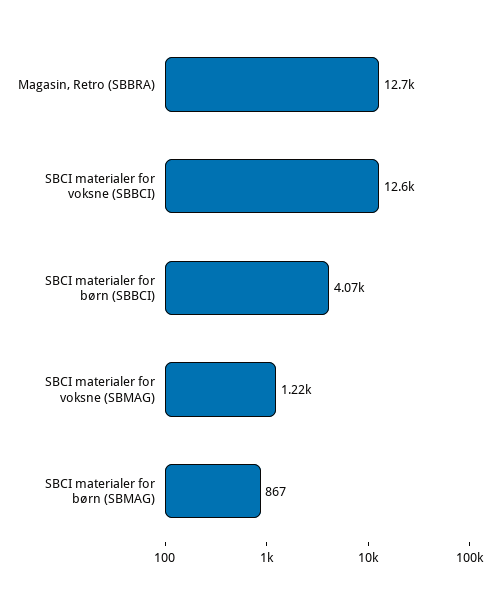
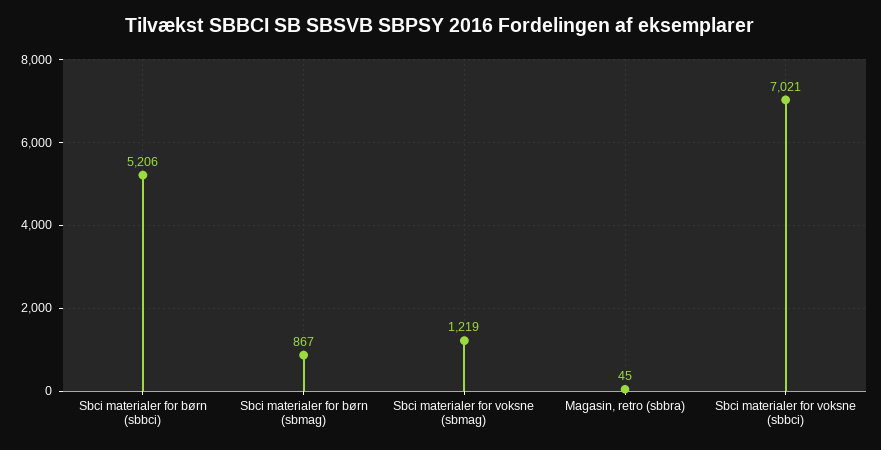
Magasin, Retro (SBBRA): 12700 -> 45
SBCI materialer for voksne (SBBCI): 12600 -> 7021
SBCI materialer for børn (SBBCI): 4070 -> 5206

